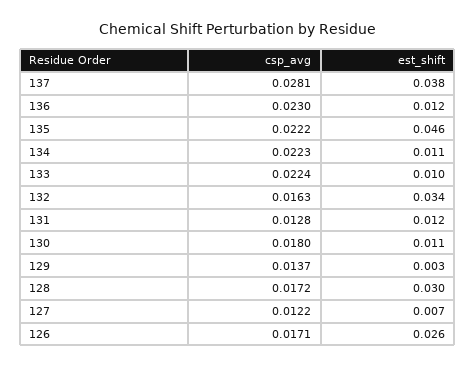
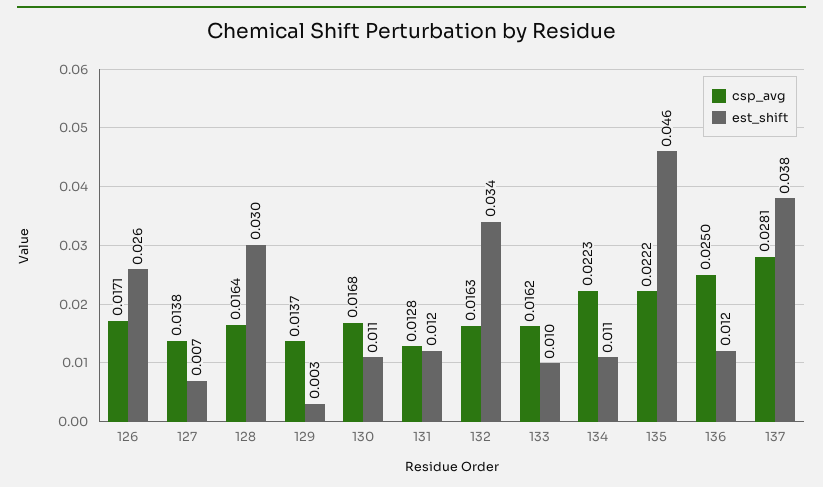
csp_avg, 136: 0.023 -> 0.025
csp_avg, 133: 0.0224 -> 0.0162
csp_avg, 130: 0.018 -> 0.0168
csp_avg, 128: 0.0172 -> 0.0164
csp_avg, 127: 0.0122 -> 0.0138

